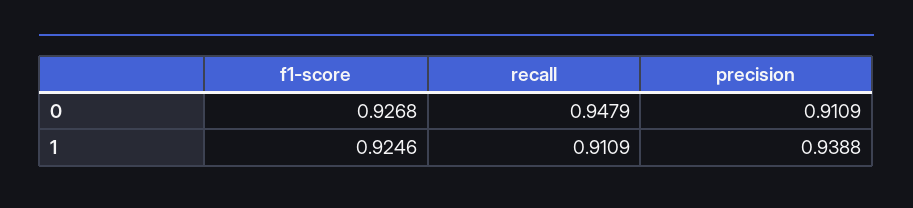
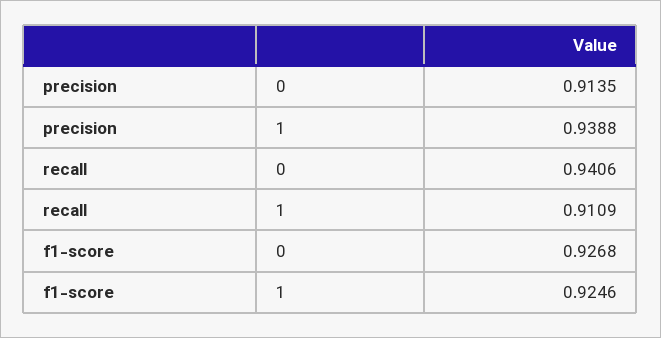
recall, 0: 0.9479 -> 0.9406
precision, 0: 0.9109 -> 0.9135

